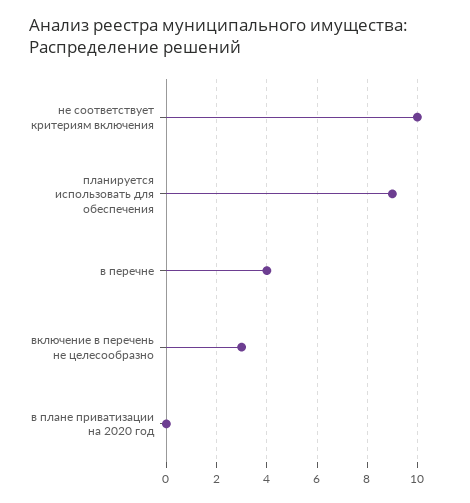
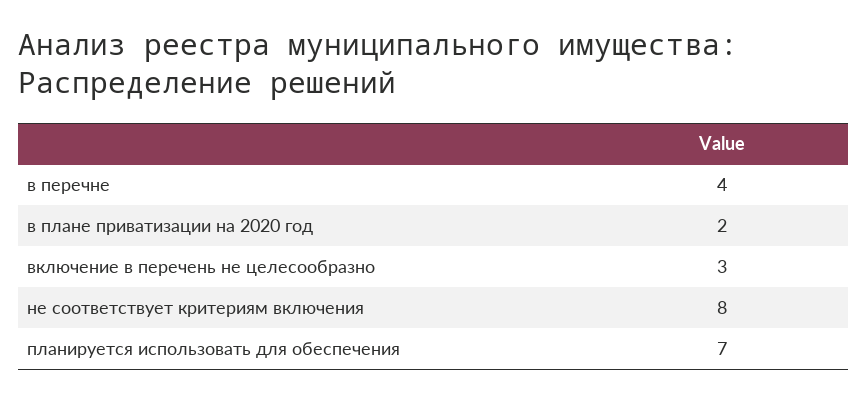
не соответствует критериям включения: 10 -> 8
планируется использовать для обеспечения: 9 -> 7
в плане приватизации на 2020 год: 0 -> 2

